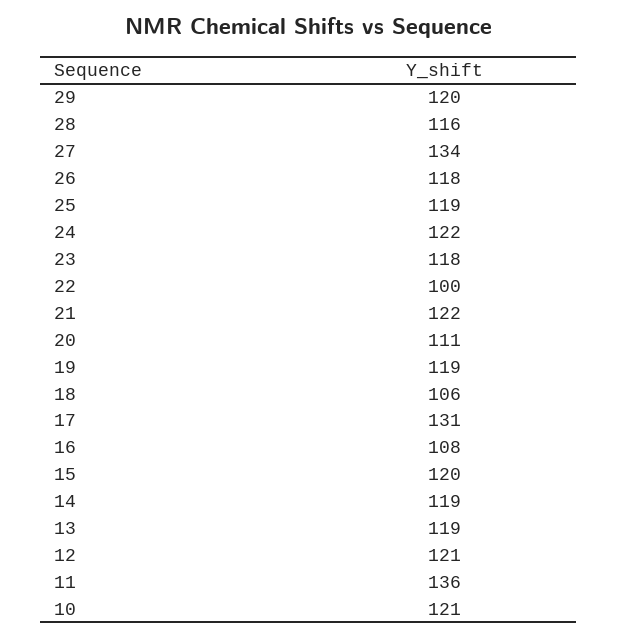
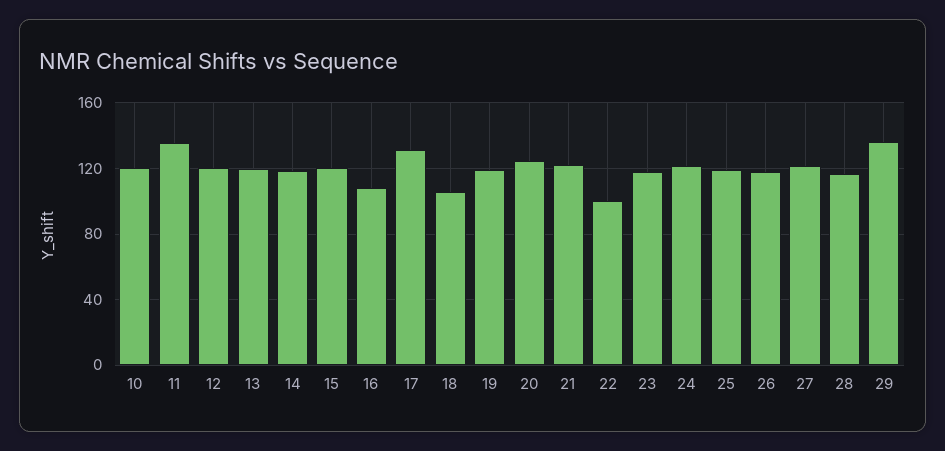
29: 120 -> 135
27: 134 -> 120
20: 111 -> 125

